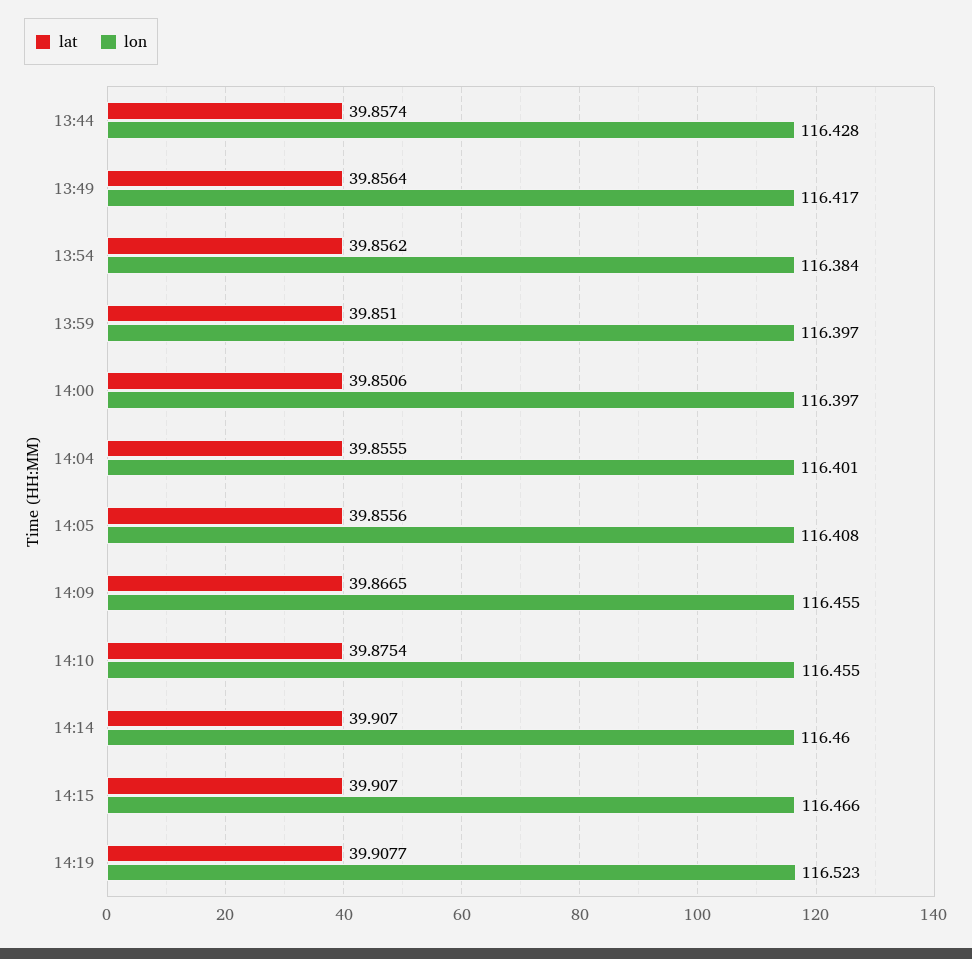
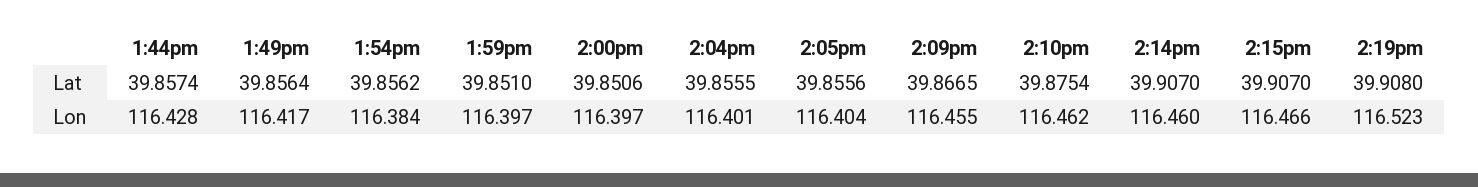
lon, 14:05: 116.408 -> 116.404
lon, 14:10: 116.455 -> 116.462
lat, 14:19: 39.9077 -> 39.908

